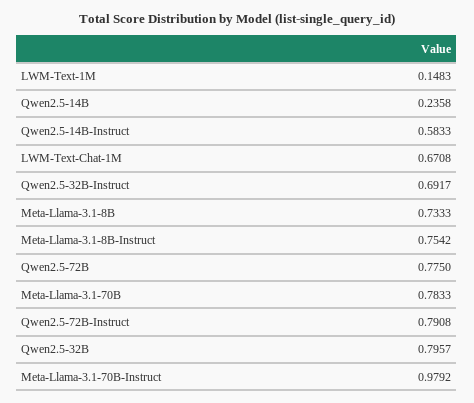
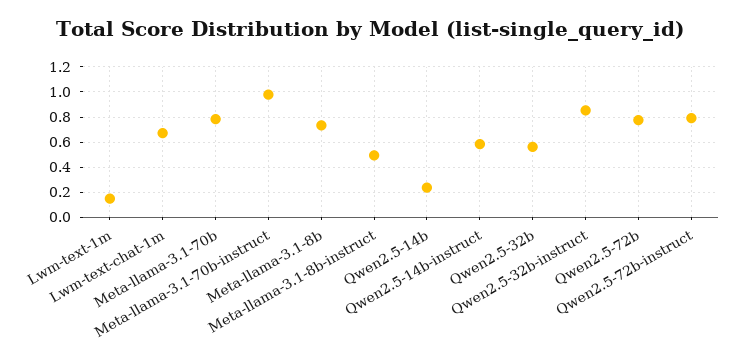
Qwen2.5-32B-Instruct: 0.6917 -> 0.85
Meta-Llama-3.1-8B-Instruct: 0.7542 -> 0.5
Qwen2.5-32B: 0.7957 -> 0.55

